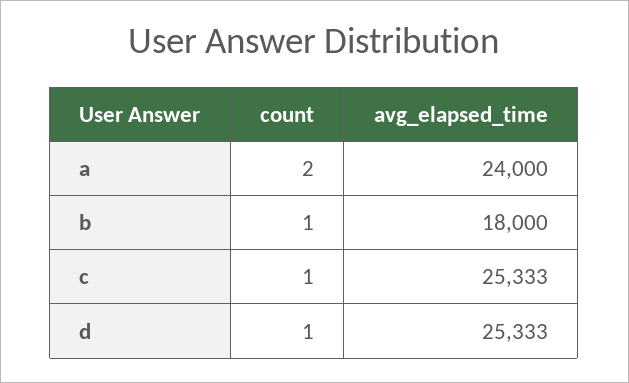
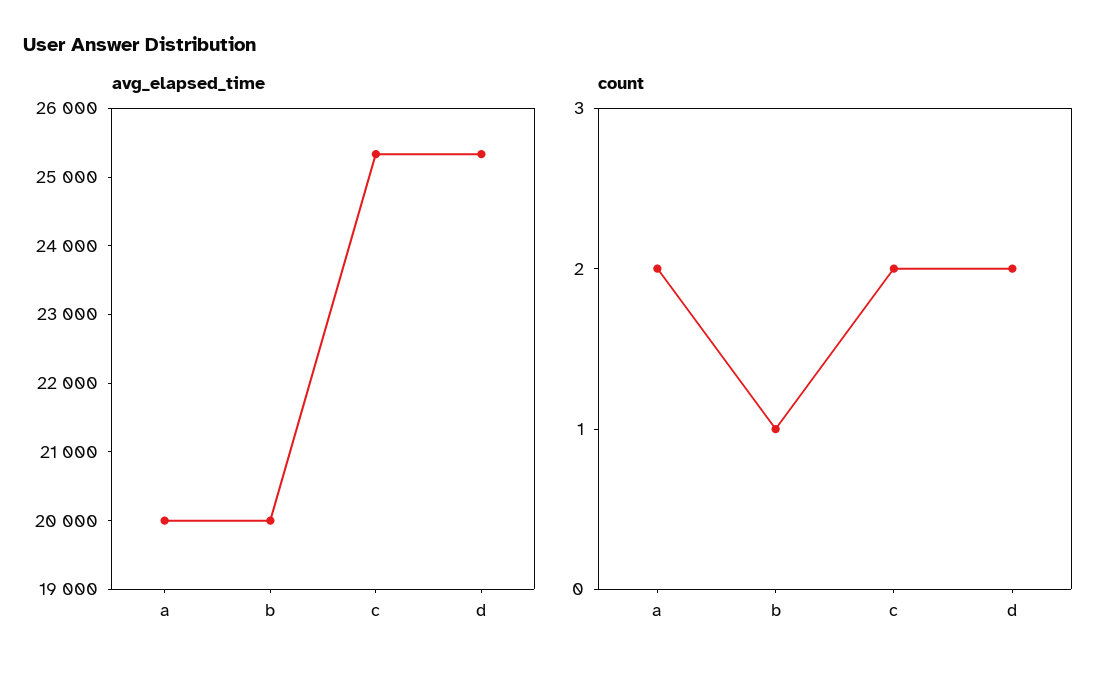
avg_elapsed_time, a: 24000 -> 20000
avg_elapsed_time, b: 18000 -> 20000
count, c: 1 -> 2
count, d: 1 -> 2

